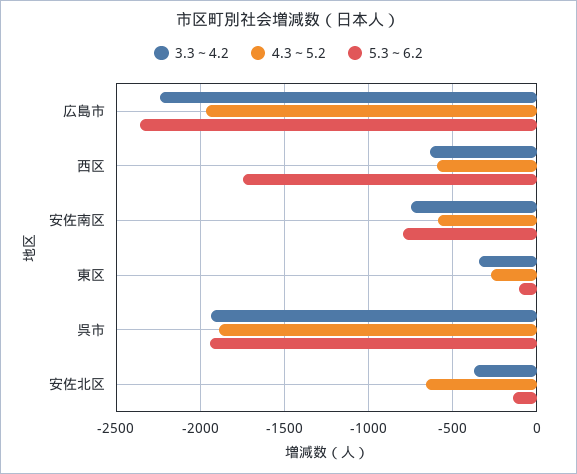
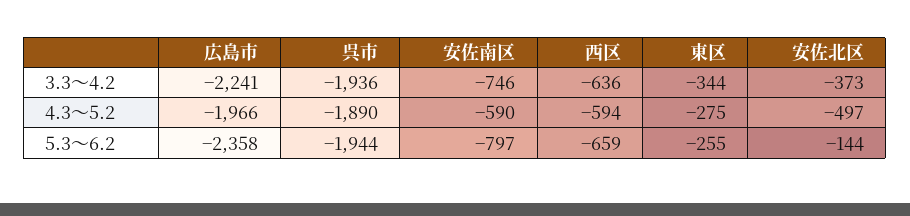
5.3～6.2, 西区: -1750 -> -659
5.3～6.2, 東区: -100 -> -255
4.3～5.2, 安佐北区: -650 -> -497

